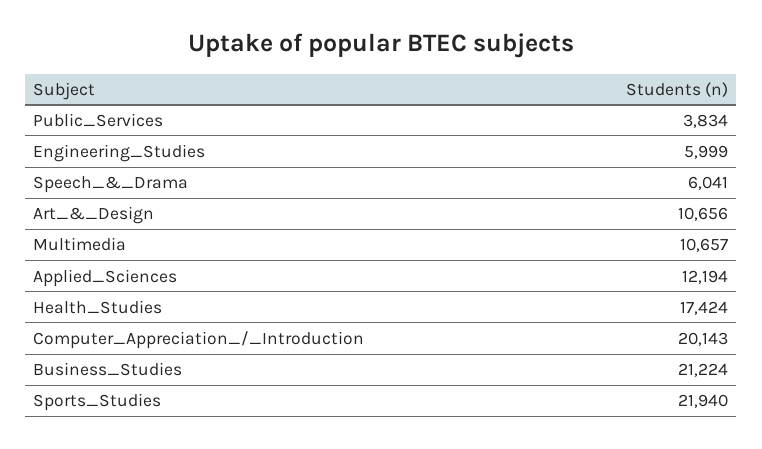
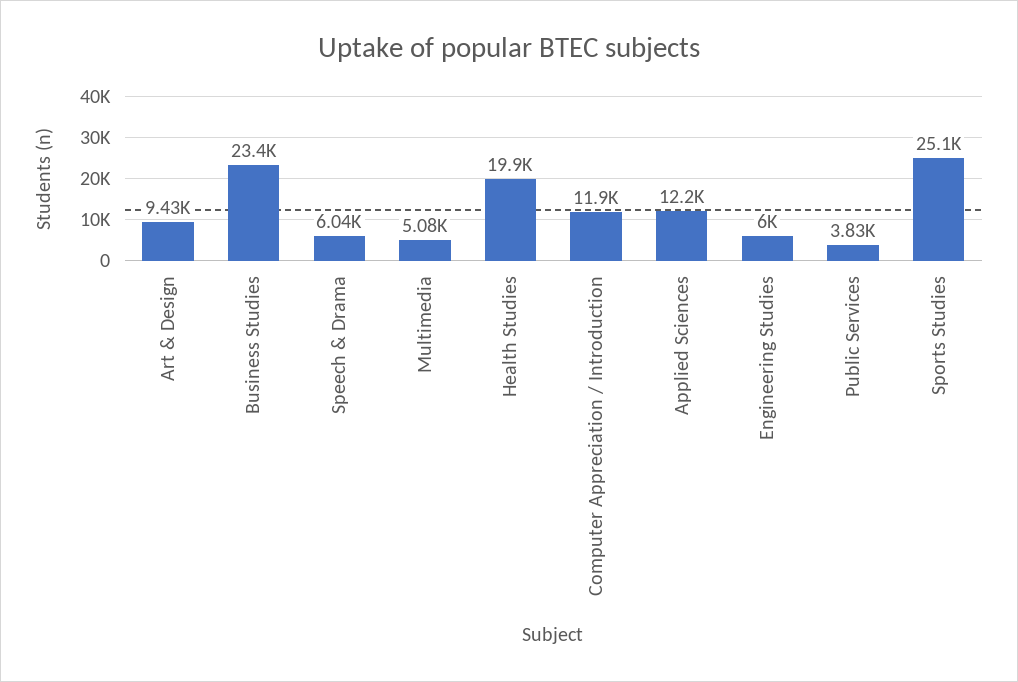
Art_&_Design: 10656 -> 9430
Multimedia: 10657 -> 5080
Health_Studies: 17424 -> 19900
Computer_Appreciation_/_Introduction: 20143 -> 11900
Business_Studies: 21224 -> 23400
Sports_Studies: 21940 -> 25100

